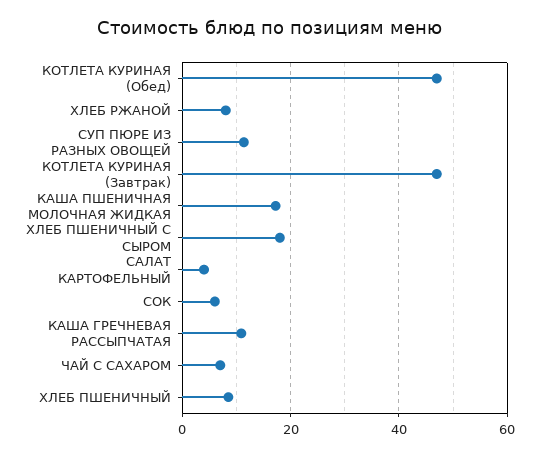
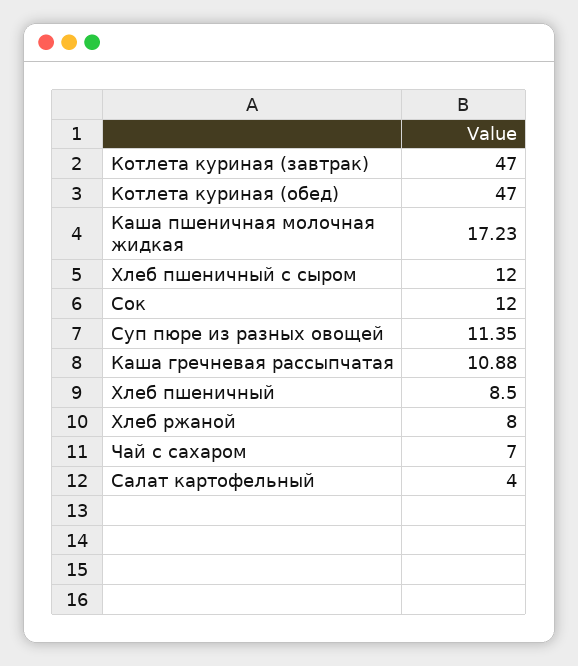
ХЛЕБ ПШЕНИЧНЫЙ С СЫРОМ: 18 -> 12
СОК: 6 -> 12

